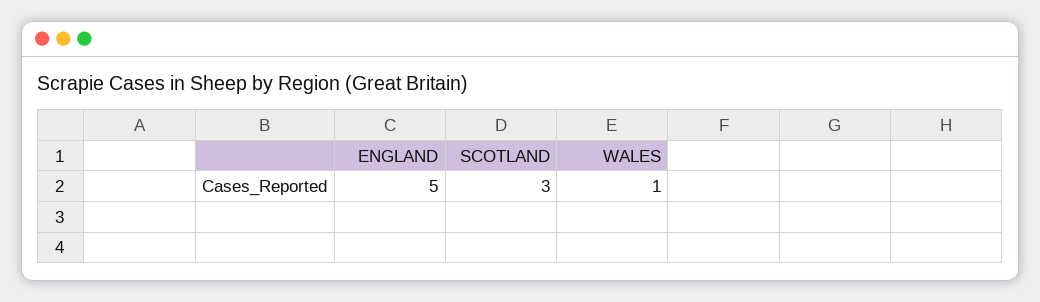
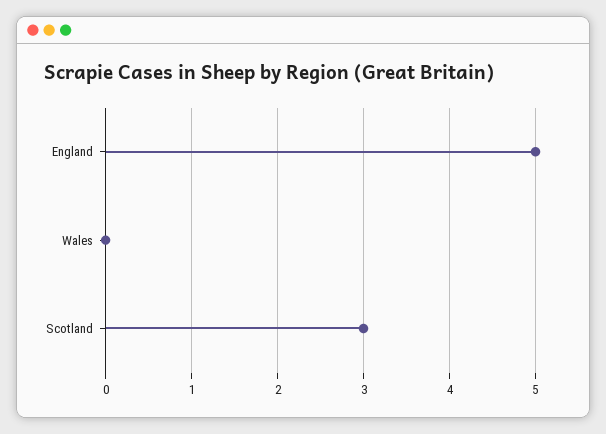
WALES: 1 -> 0

